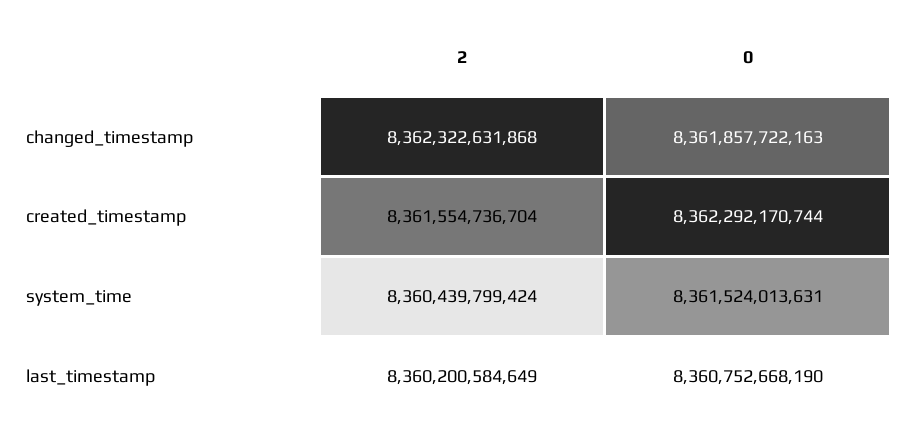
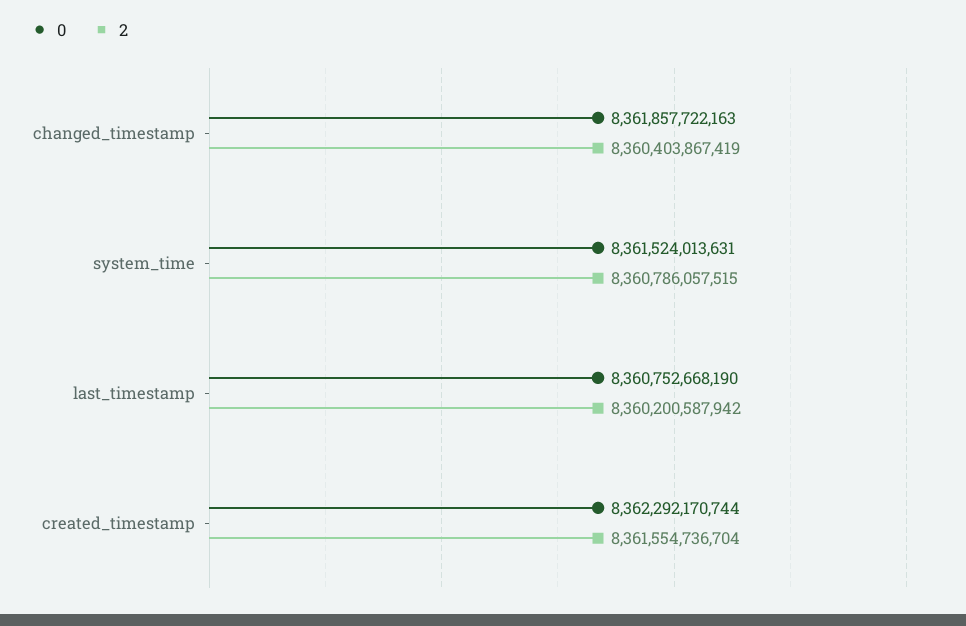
2, changed_timestamp: 8362322631868 -> 8360403867419
2, system_time: 8360439799424 -> 8360786057515
2, last_timestamp: 8360200584649 -> 8360200587942

